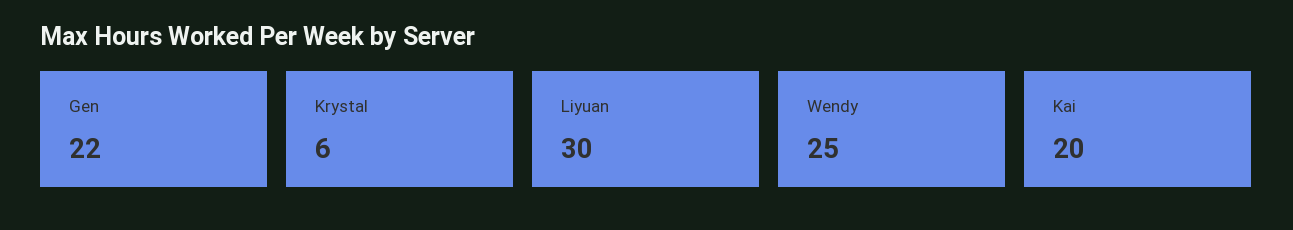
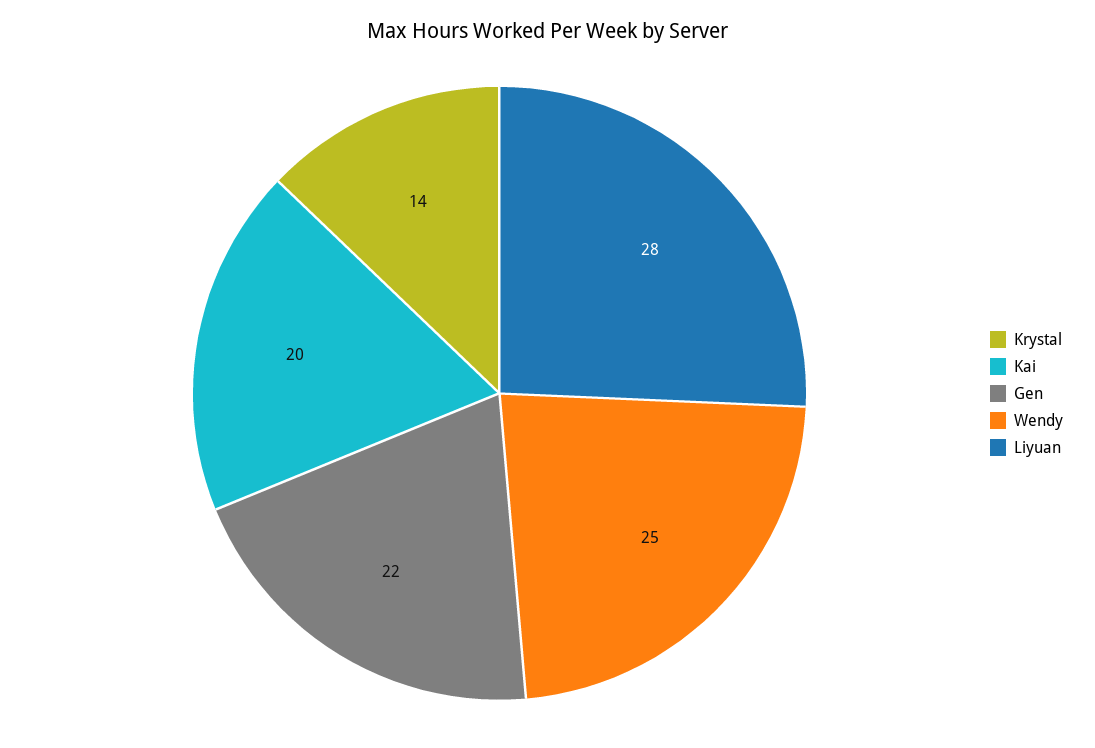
Krystal: 6 -> 14
Liyuan: 30 -> 28

